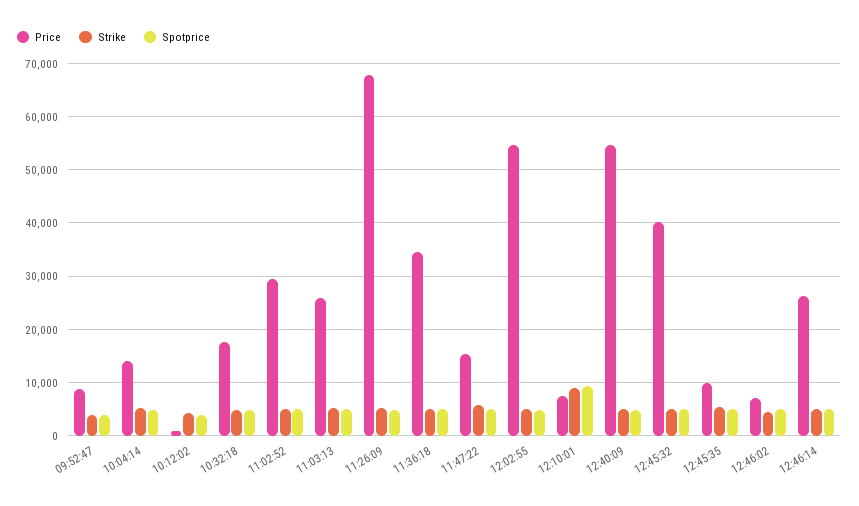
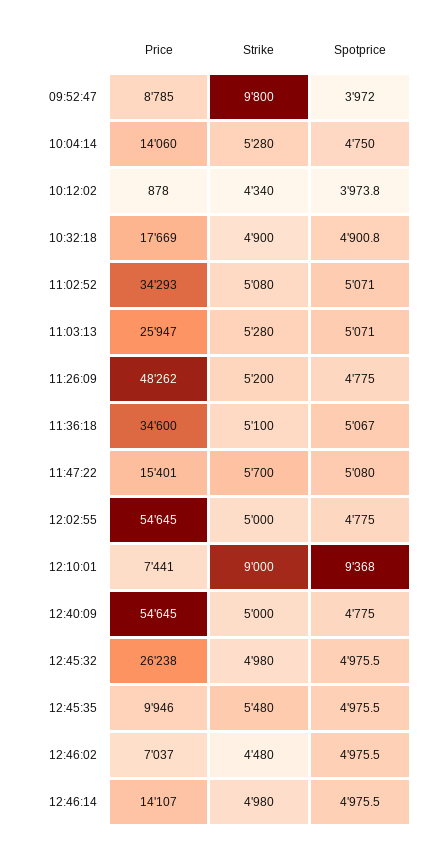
Strike, 09:52:47: 4000 -> 9800
Price, 11:02:52: 30000 -> 34293
Price, 11:26:09: 68000 -> 48262
Price, 12:45:32: 40000 -> 26238
Price, 12:46:14: 26000 -> 14107

